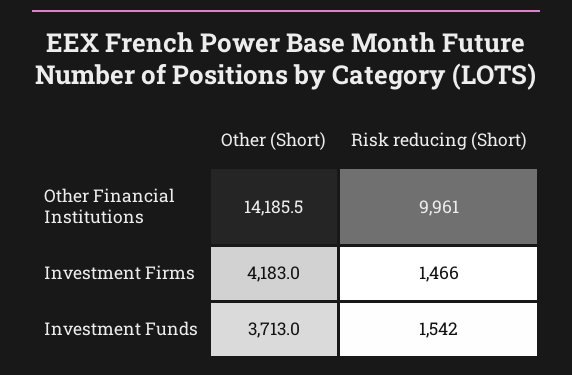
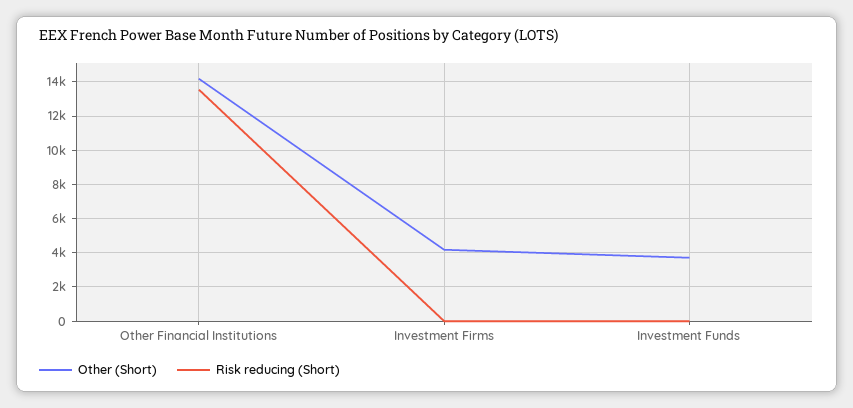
Risk reducing (Short), Other Financial Institutions: 9961 -> 13500
Risk reducing (Short), Investment Firms: 1466 -> 0
Risk reducing (Short), Investment Funds: 1542 -> 0

